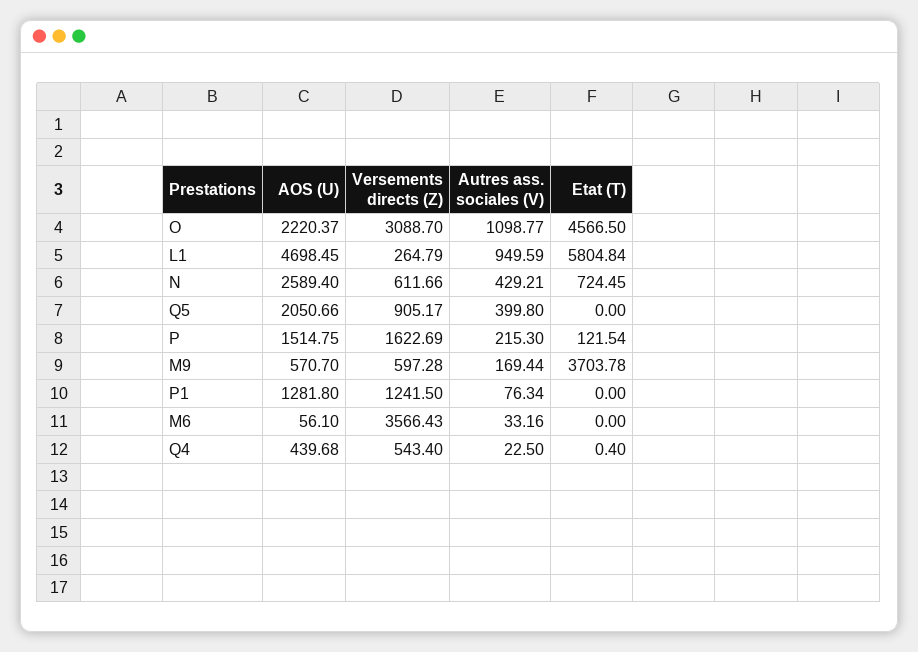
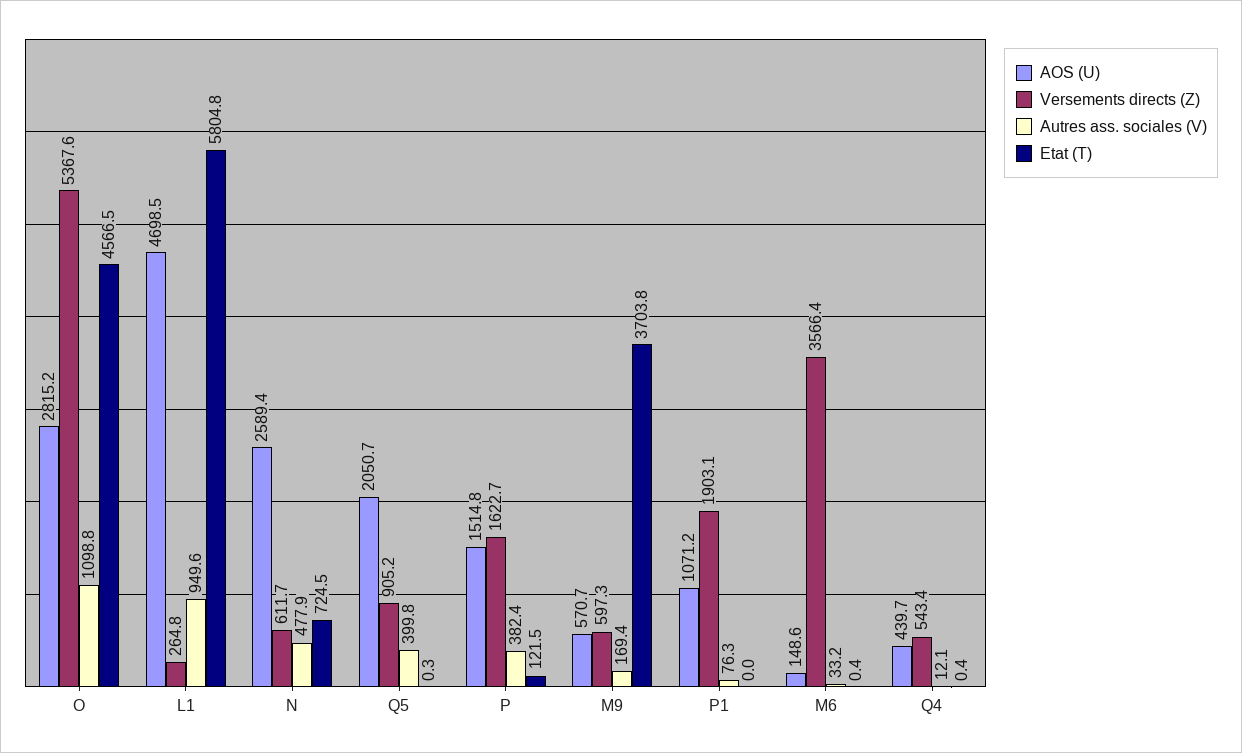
AOS (U), O: 2220.37 -> 2815.2
Versements directs (Z), O: 3088.7 -> 5367.6
Autres ass. sociales (V), N: 429.21 -> 477.9
Etat (T), Q5: 0 -> 0.3
Autres ass. sociales (V), P: 215.3 -> 382.4
AOS (U), P1: 1281.8 -> 1071.2
Versements directs (Z), P1: 1241.5 -> 1903.1
AOS (U), M6: 56.1 -> 148.6
Etat (T), M6: 0 -> 0.4
Autres ass. sociales (V), Q4: 22.5 -> 12.1

